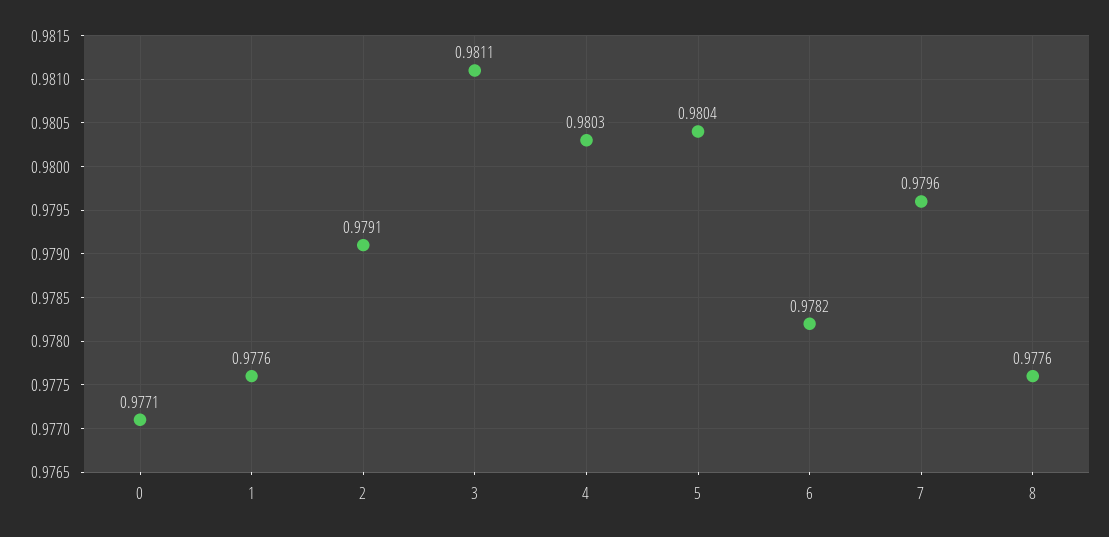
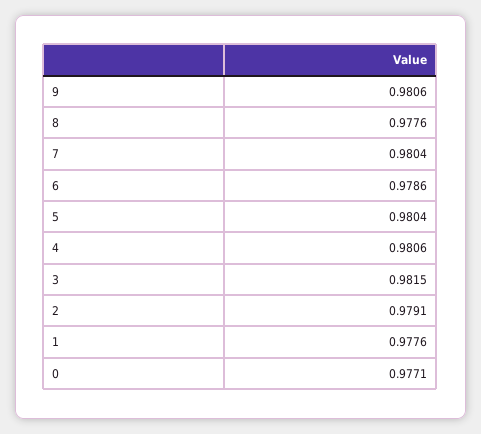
3: 0.9811 -> 0.9815
4: 0.9803 -> 0.9806
6: 0.9782 -> 0.9786
7: 0.9796 -> 0.9804
9: none -> 0.9806

